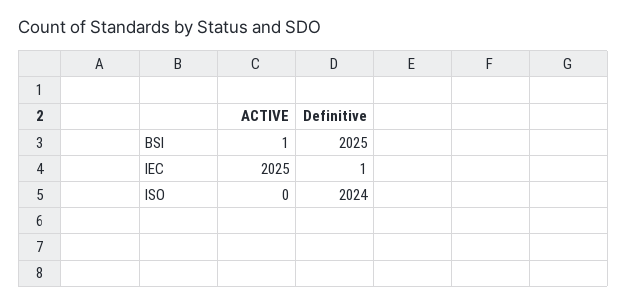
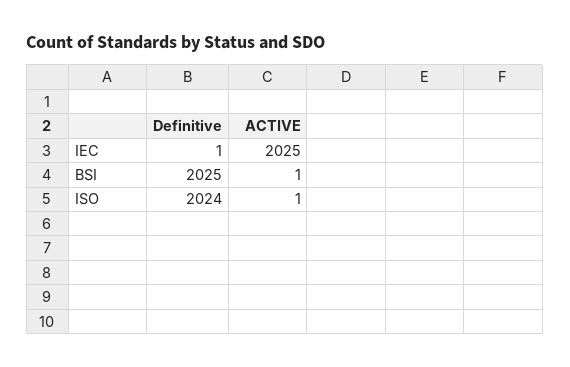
ACTIVE, ISO: 0 -> 1

